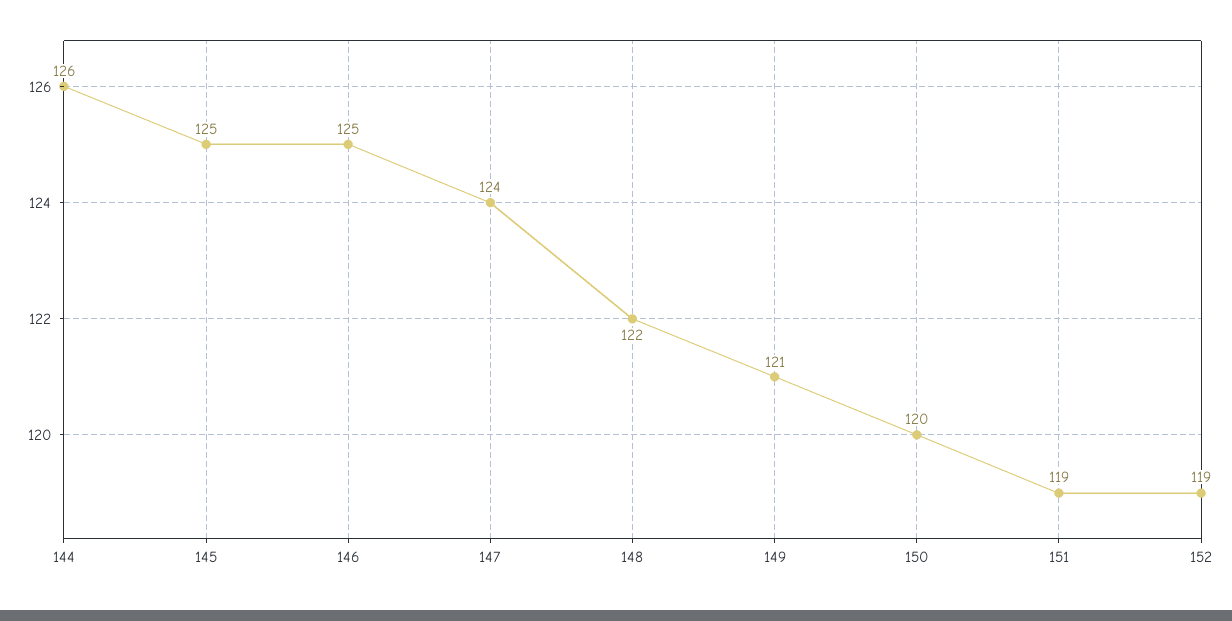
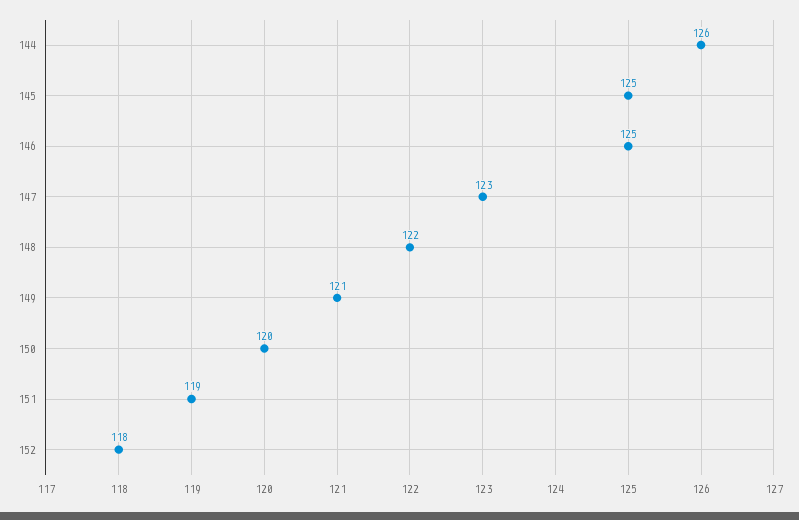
147: 124 -> 123
152: 119 -> 118

